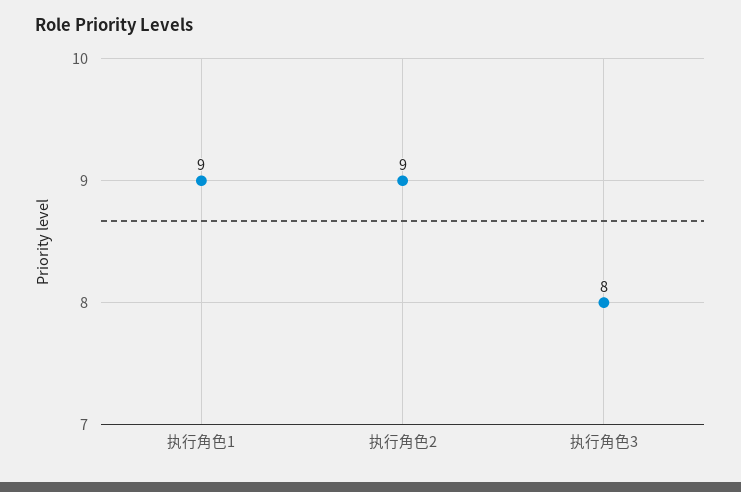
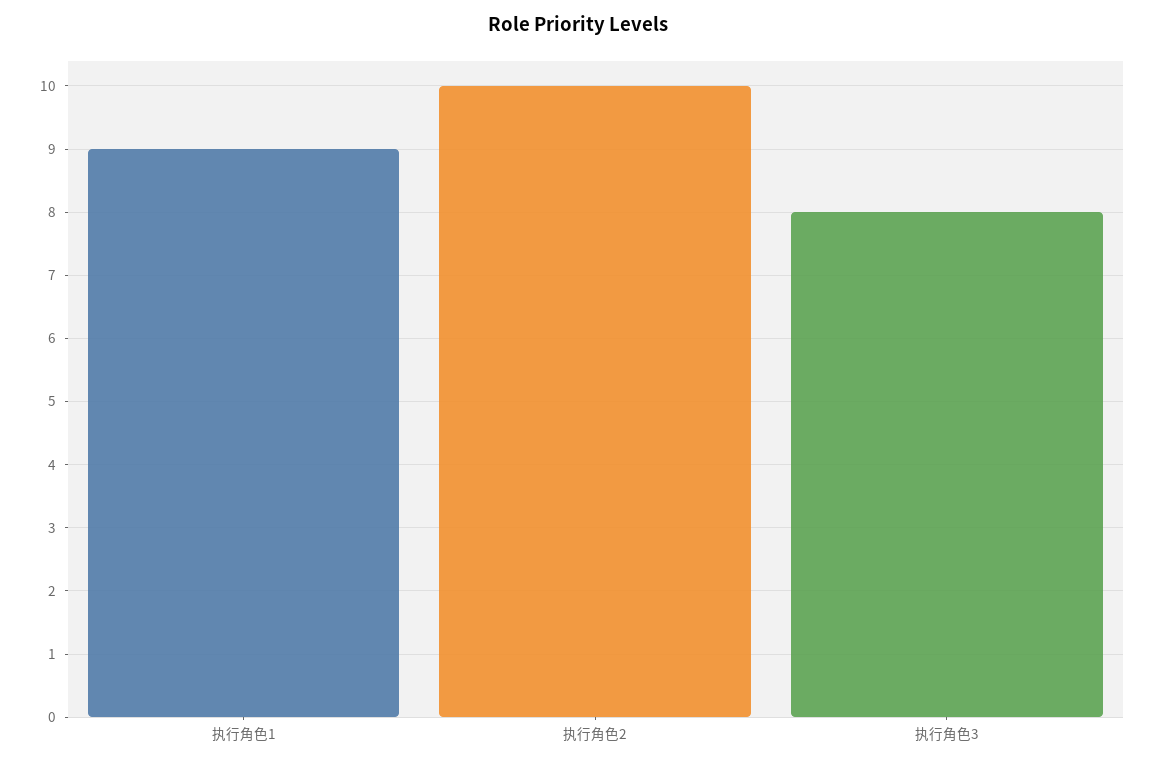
执行角色2: 9 -> 10

